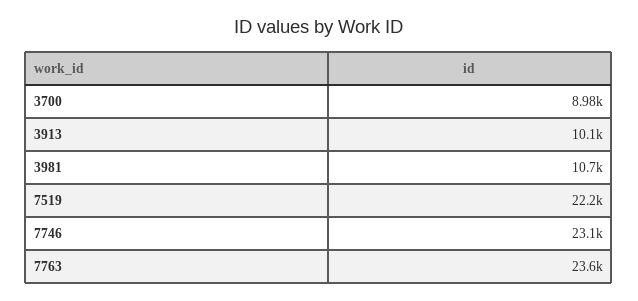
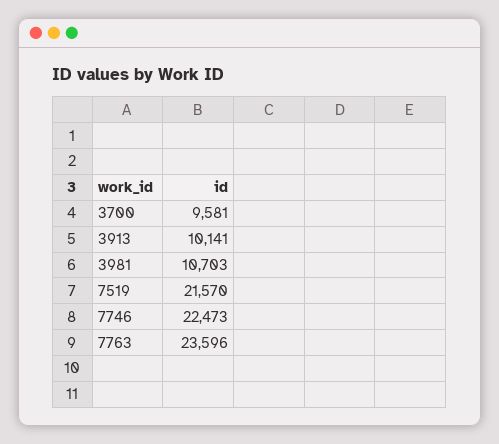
3700: 8980 -> 9581
7519: 22200 -> 21570
7746: 23100 -> 22473

